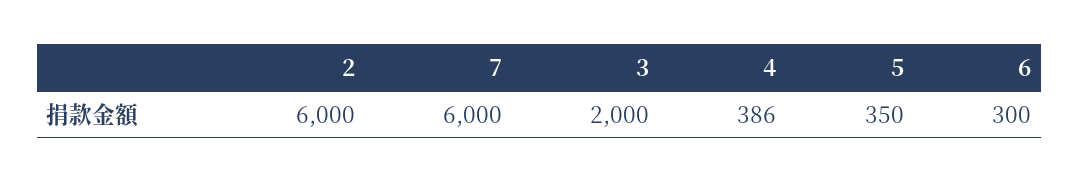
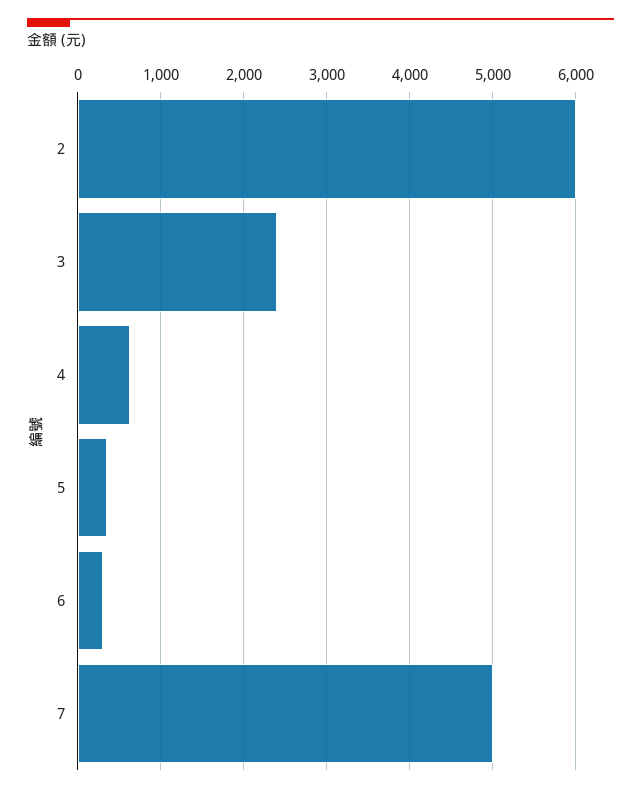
7: 6000 -> 5000
3: 2000 -> 2400
4: 386 -> 600

